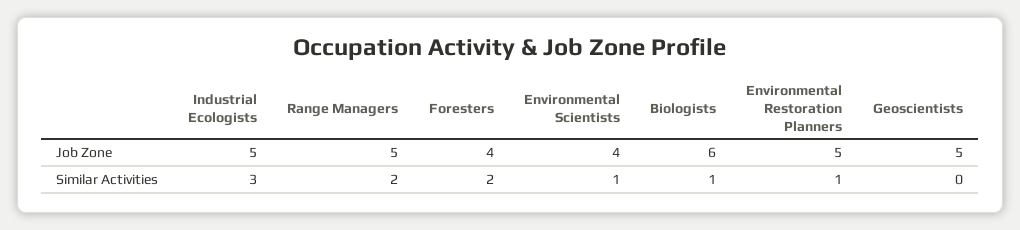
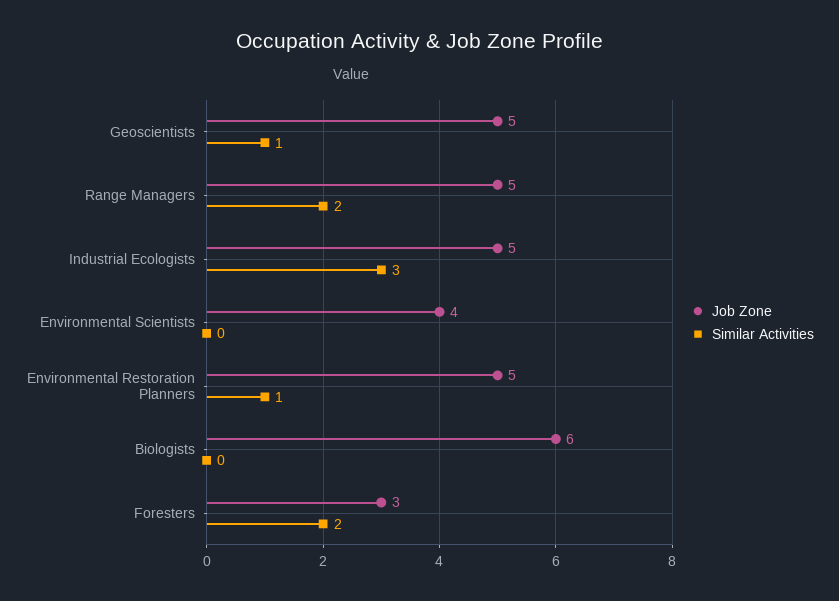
Job Zone, Foresters: 4 -> 3
Similar Activities, Environmental Scientists: 1 -> 0
Similar Activities, Biologists: 1 -> 0
Similar Activities, Geoscientists: 0 -> 1

